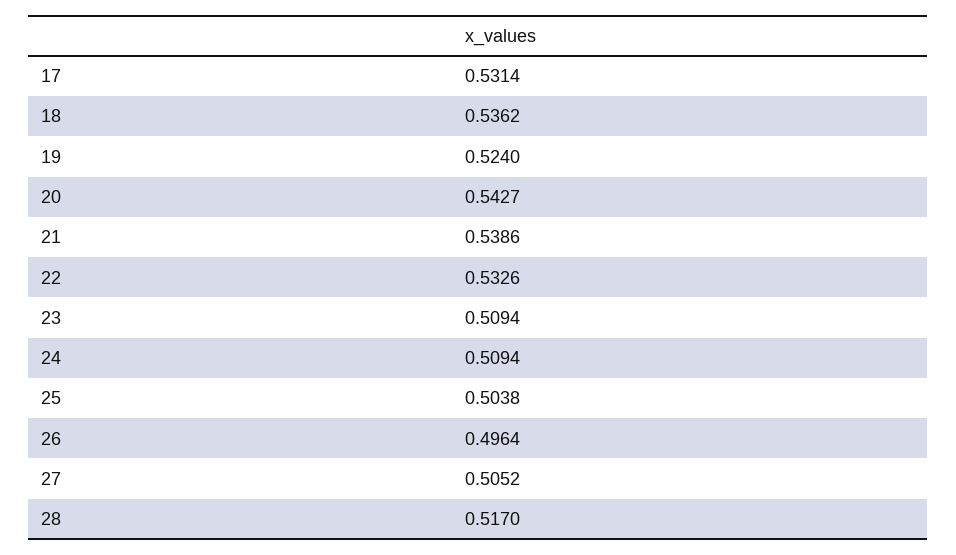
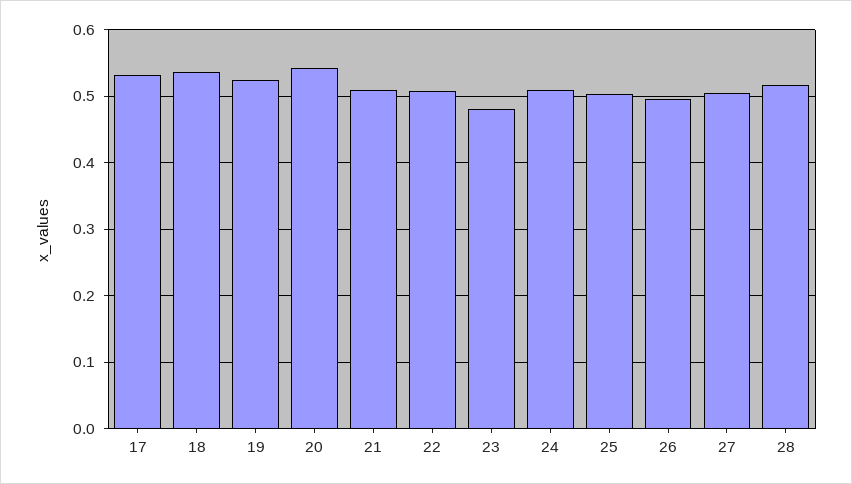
21: 0.5386 -> 0.51
22: 0.5326 -> 0.51
23: 0.5094 -> 0.48

